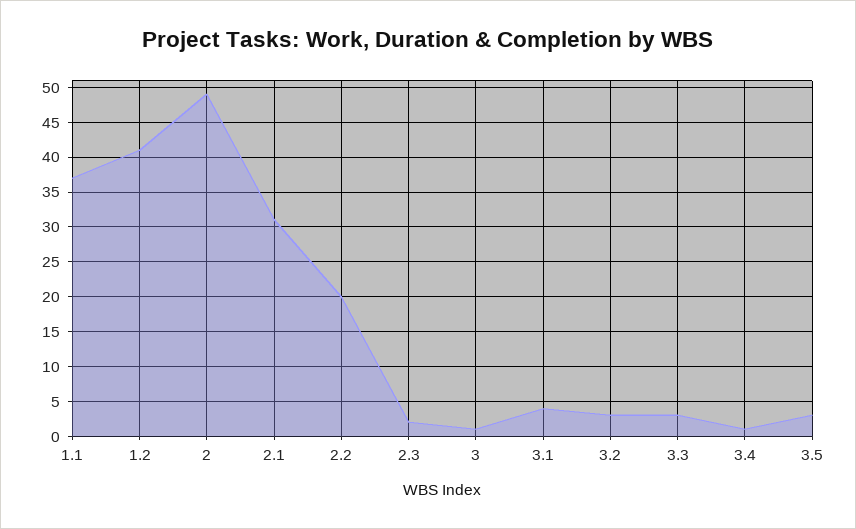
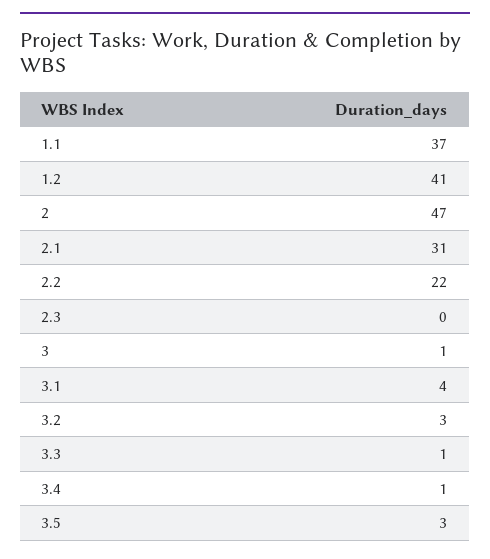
2: 49 -> 47
2.2: 20 -> 22
2.3: 2 -> 0
3.3: 3 -> 1

